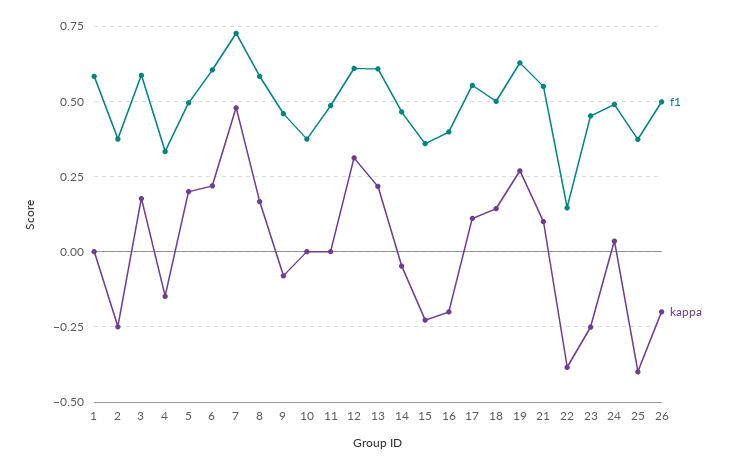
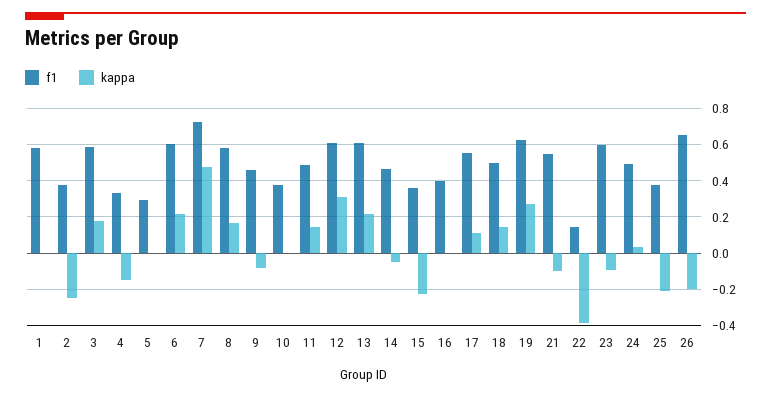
f1, 5: 0.5 -> 0.3
kappa, 5: 0.2 -> 0
kappa, 11: 0 -> 0.15
kappa, 16: -0.2 -> 0
kappa, 21: 0.1 -> -0.1
f1, 23: 0.45 -> 0.6
kappa, 23: -0.25 -> -0.1
kappa, 25: -0.4 -> -0.2
f1, 26: 0.5 -> 0.65

